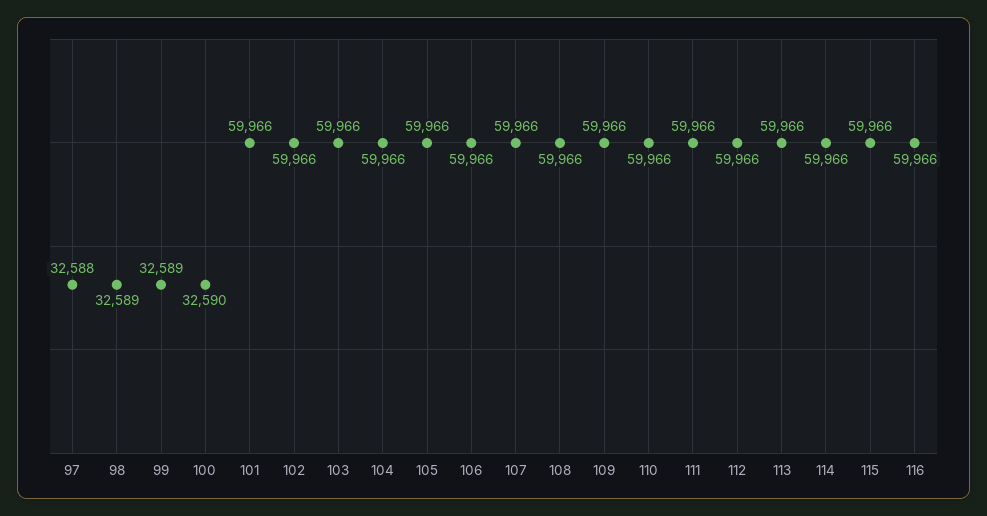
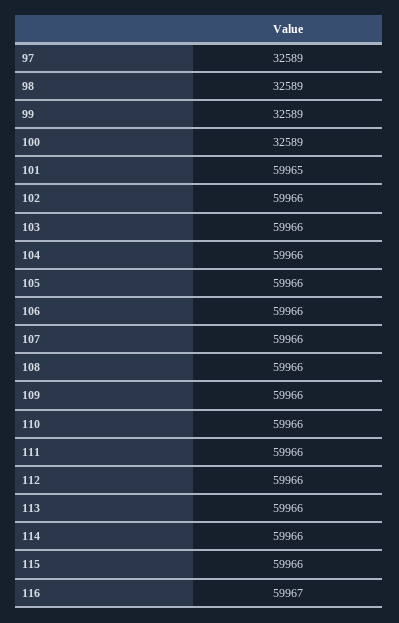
97: 32588 -> 32589
100: 32590 -> 32589
101: 59966 -> 59965
116: 59966 -> 59967

